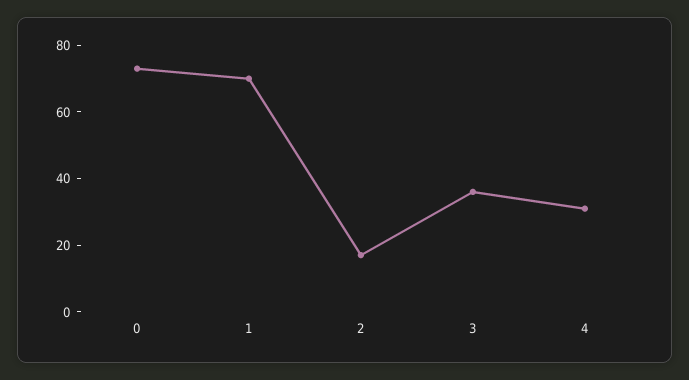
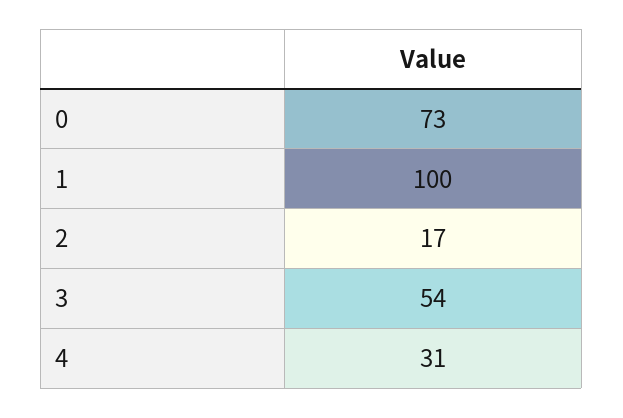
1: 70 -> 100
3: 35 -> 54

